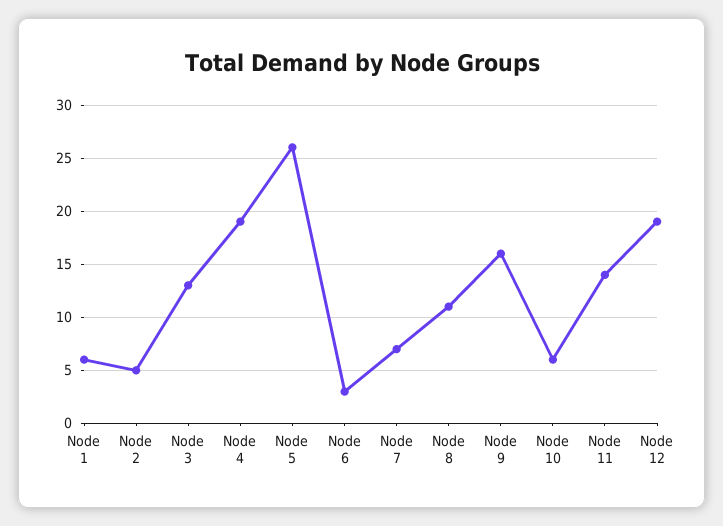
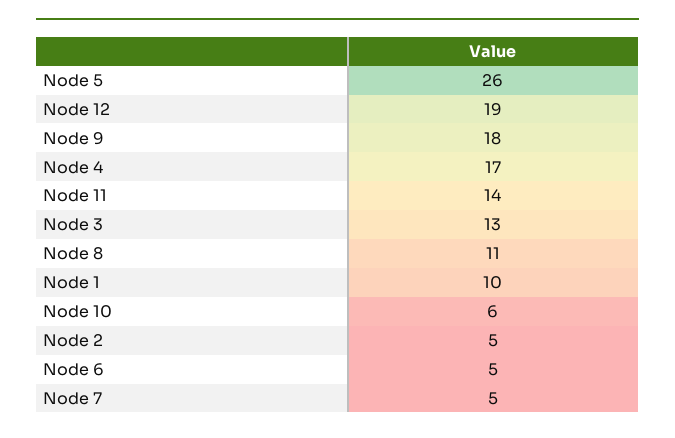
Node 1: 6 -> 10
Node 4: 19 -> 17
Node 6: 3 -> 5
Node 7: 7 -> 5
Node 9: 16 -> 18

